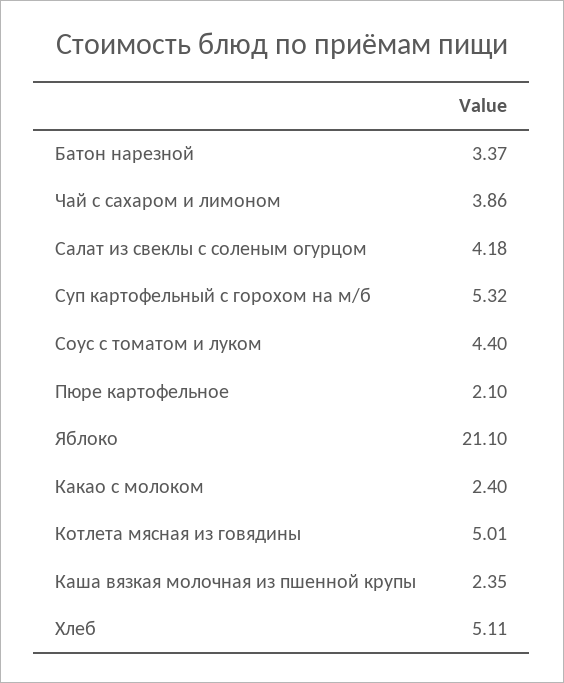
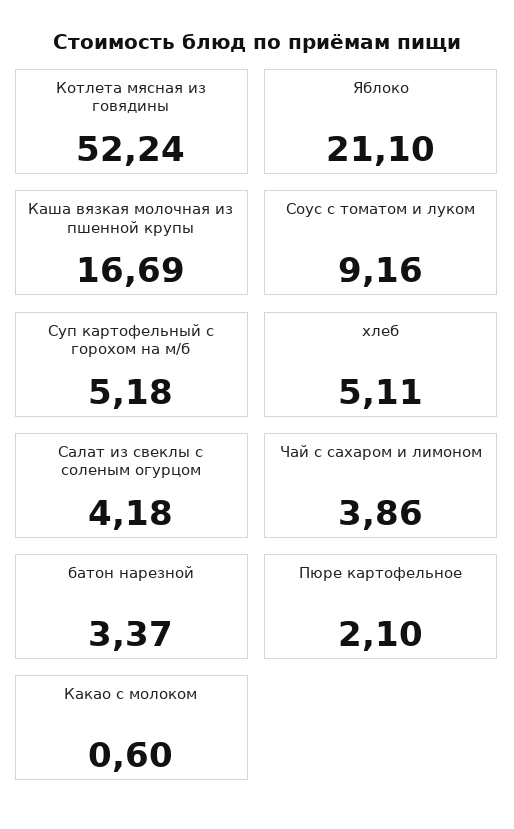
Суп картофельный с горохом на м/б: 5.32 -> 5.18
Соус с томатом и луком: 4.4 -> 9.16
Какао с молоком: 2.4 -> 0.6
Котлета мясная из говядины: 5.01 -> 52.24
Каша вязкая молочная из пшенной крупы: 2.35 -> 16.69

